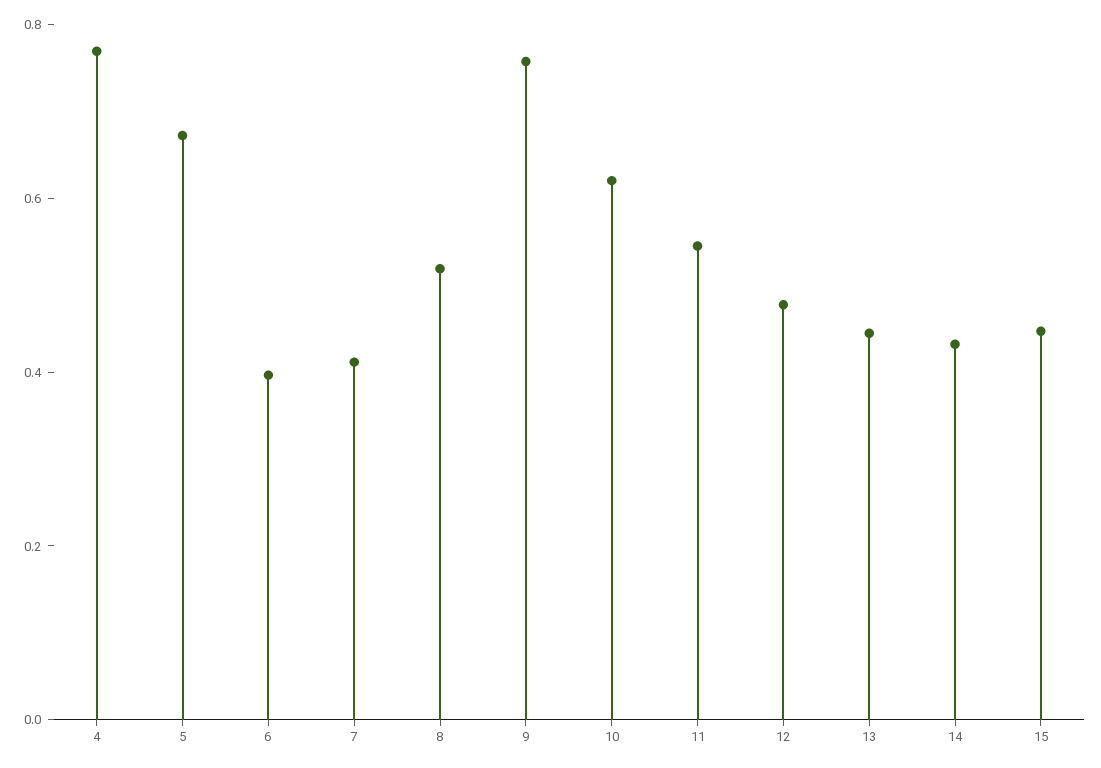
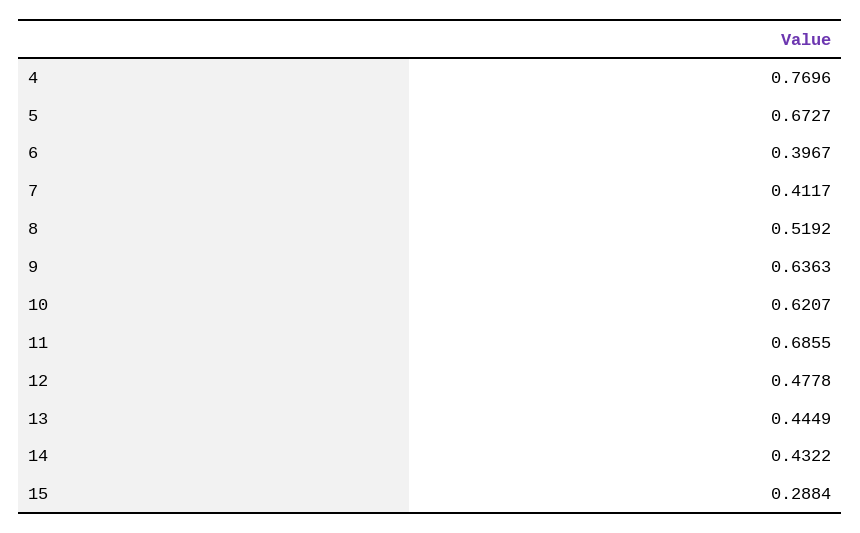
9: 0.75 -> 0.6363
11: 0.55 -> 0.6855
15: 0.45 -> 0.2884

